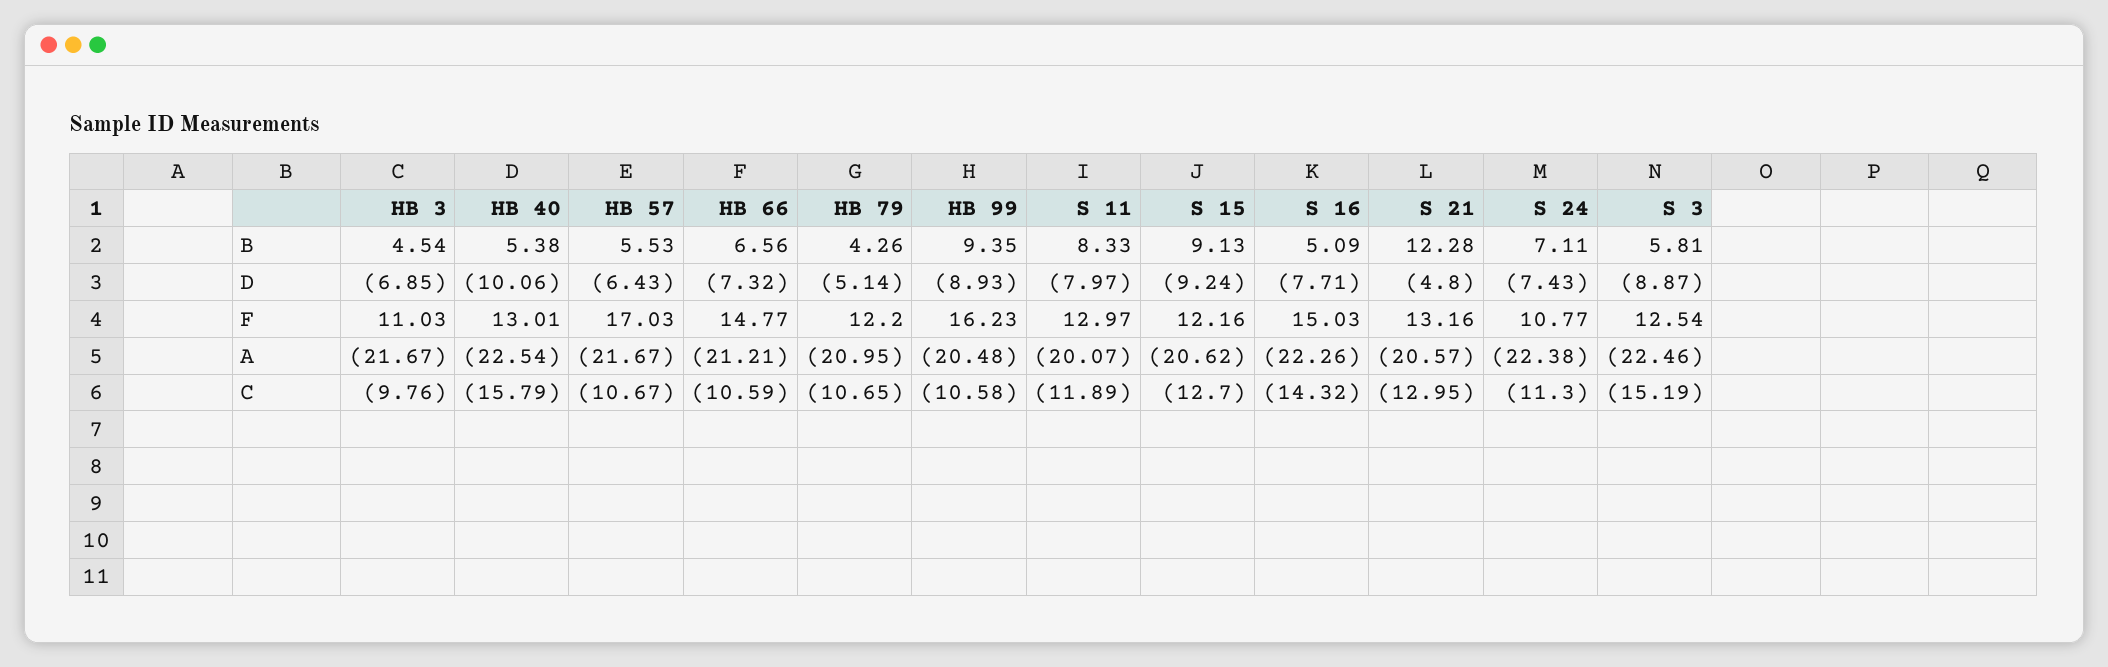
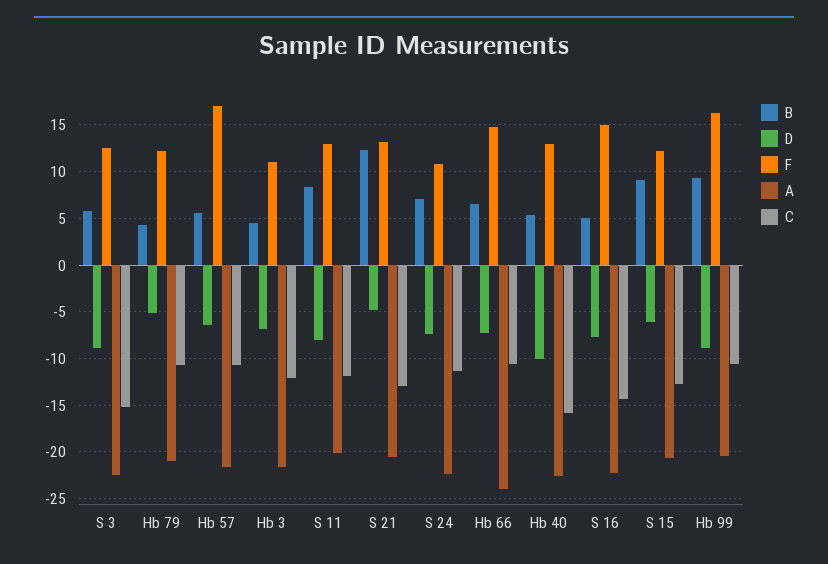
D, S 15: -9.24 -> -6
A, HB 66: -21.21 -> -24
C, HB 3: -9.76 -> -12

